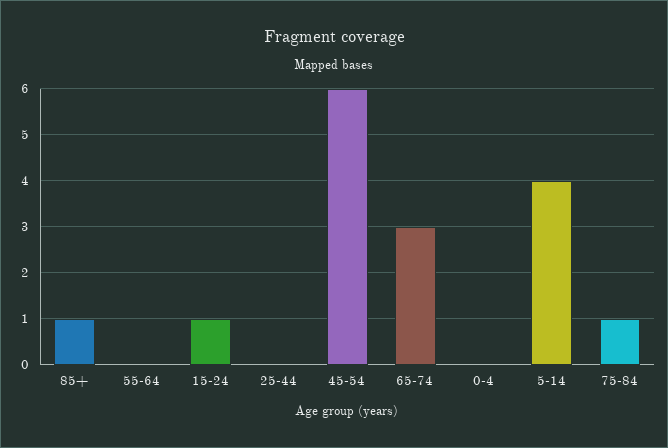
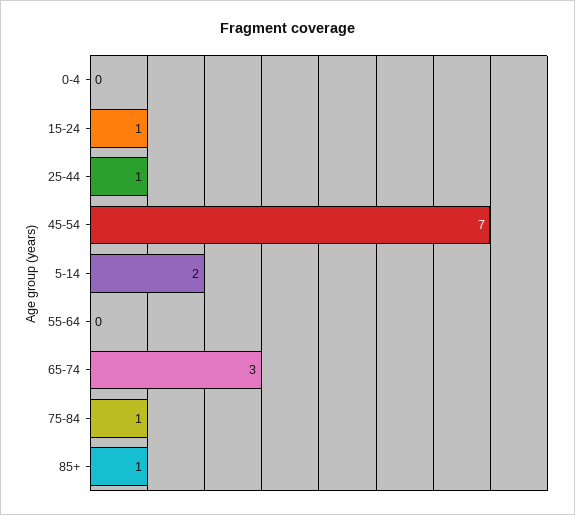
25-44: 0 -> 1
45-54: 6 -> 7
5-14: 4 -> 2

